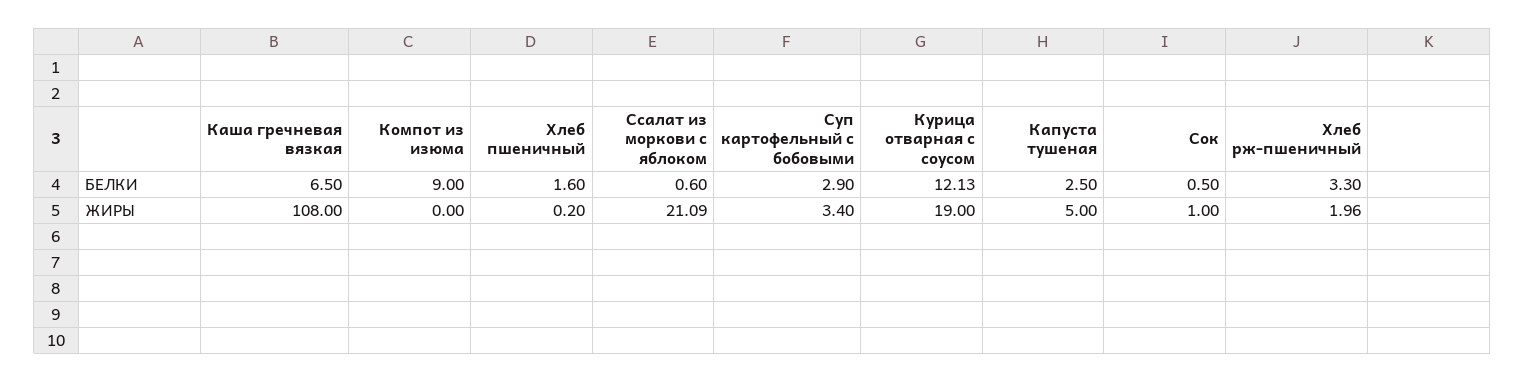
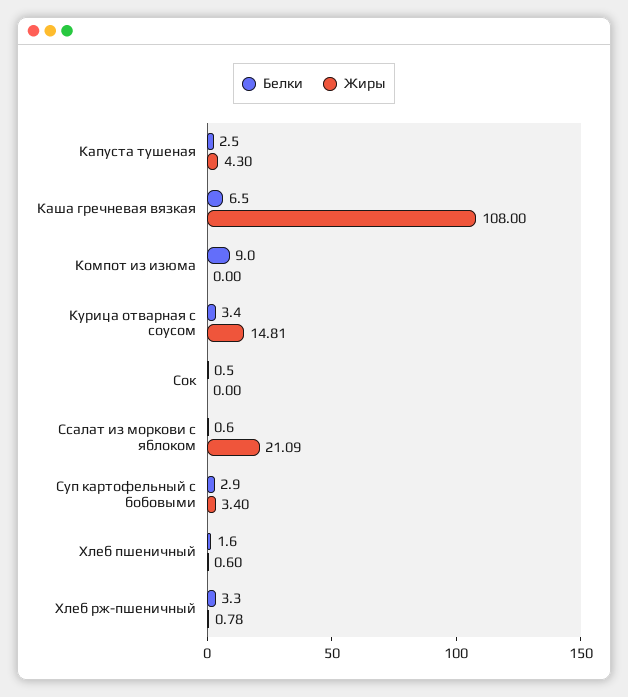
БЕЛКИ, Курица отварная с соусом: 12.13 -> 3.4
ЖИРЫ, Хлеб пшеничный: 0.2 -> 0.6
ЖИРЫ, Курица отварная с соусом: 19 -> 14.81
ЖИРЫ, Капуста тушеная: 5 -> 4.3
ЖИРЫ, Сок: 1 -> 0
ЖИРЫ, Хлеб рж-пшеничный: 1.96 -> 0.78

